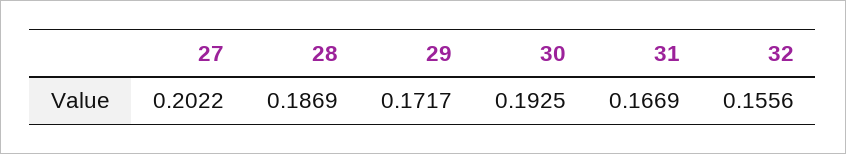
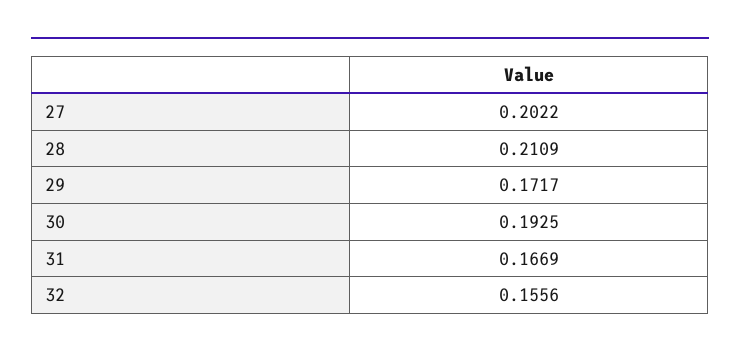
28: 0.1869 -> 0.2109

